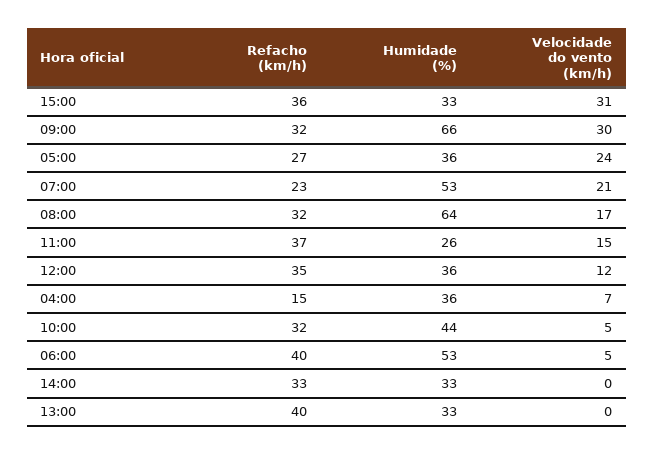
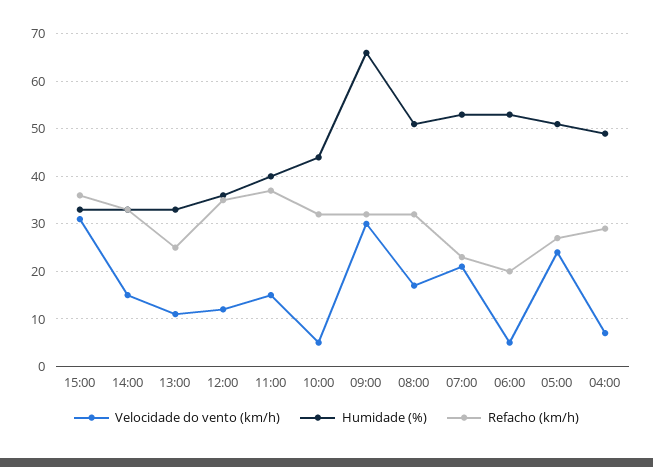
Humidade (%), 05:00: 36 -> 50
Humidade (%), 08:00: 64 -> 50
Humidade (%), 11:00: 26 -> 40
Refacho (km/h), 04:00: 15 -> 30
Humidade (%), 04:00: 36 -> 50
Refacho (km/h), 06:00: 40 -> 20
Velocidade do vento (km/h), 14:00: 0 -> 15
Refacho (km/h), 13:00: 40 -> 25
Velocidade do vento (km/h), 13:00: 0 -> 10

